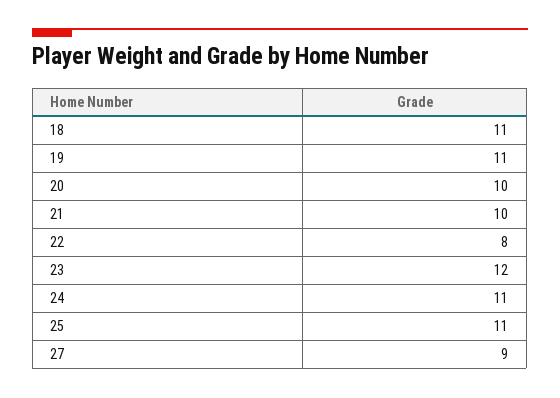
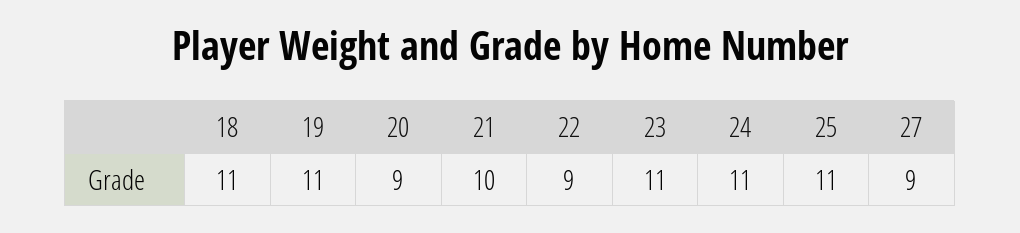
20: 10 -> 9
22: 8 -> 9
23: 12 -> 11

